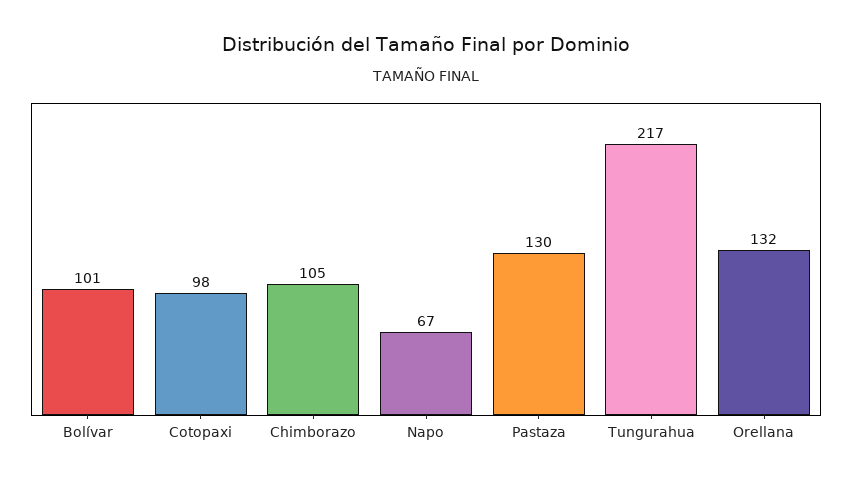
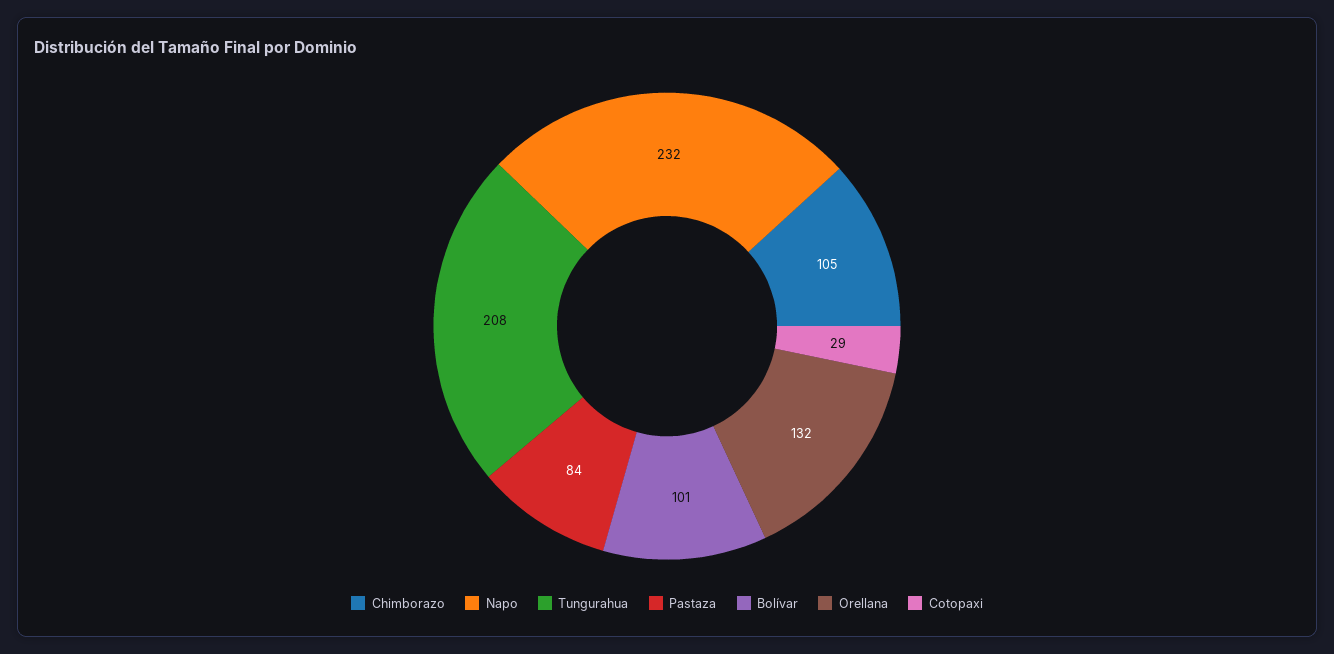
Cotopaxi: 98 -> 29
Napo: 67 -> 232
Pastaza: 130 -> 84
Tungurahua: 217 -> 208

